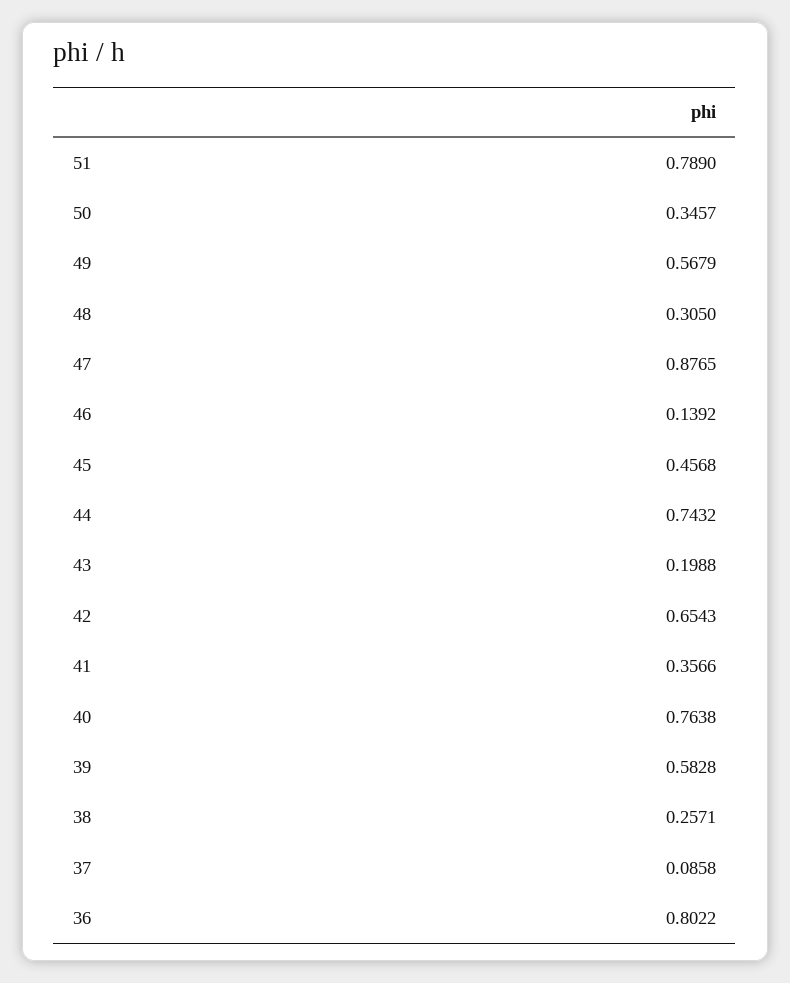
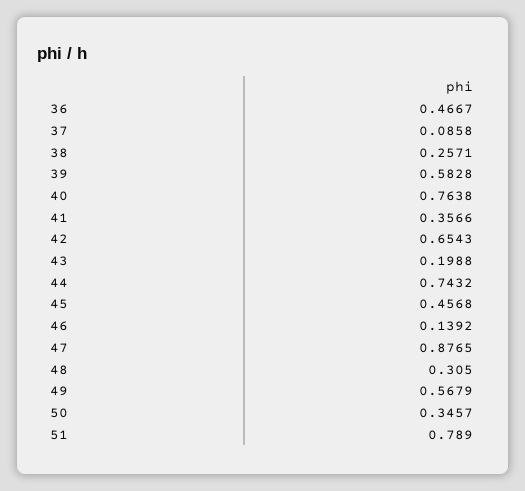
36: 0.8022 -> 0.4667

